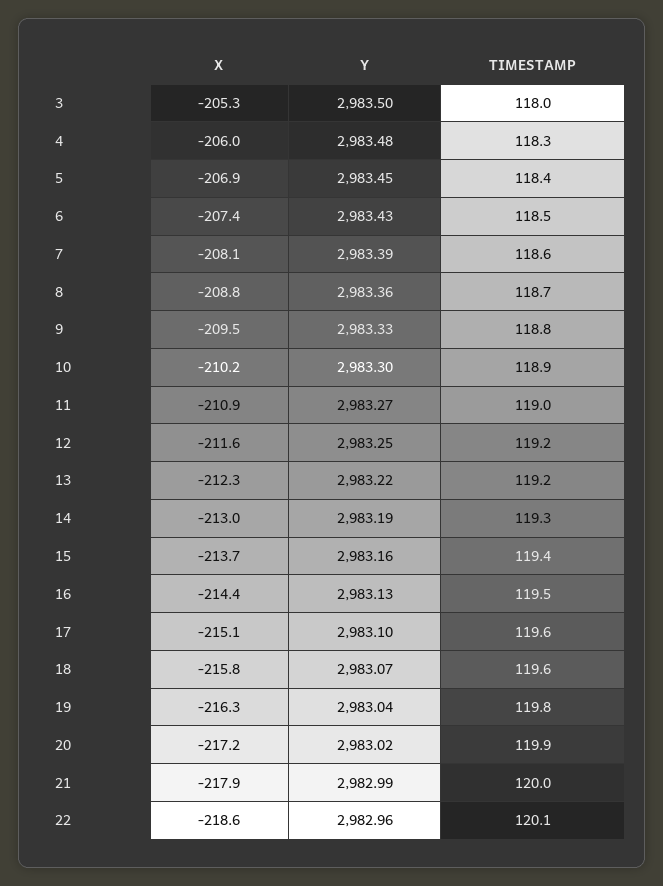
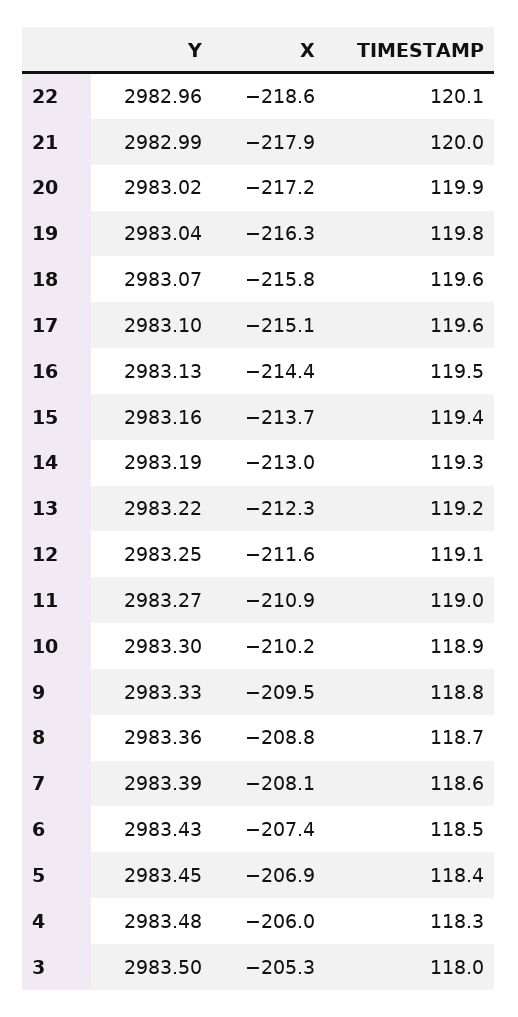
TIMESTAMP, 12: 119.2 -> 119.1

